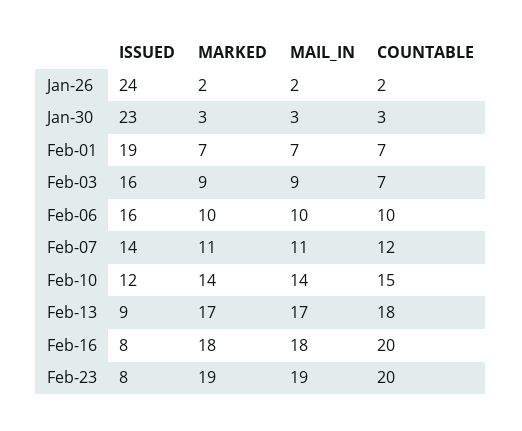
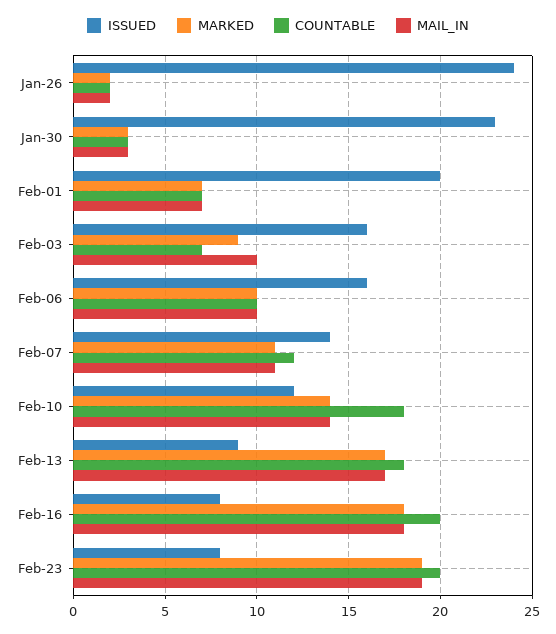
ISSUED, Feb-01: 19 -> 20
MAIL_IN, Feb-03: 9 -> 10
COUNTABLE, Feb-10: 15 -> 18

